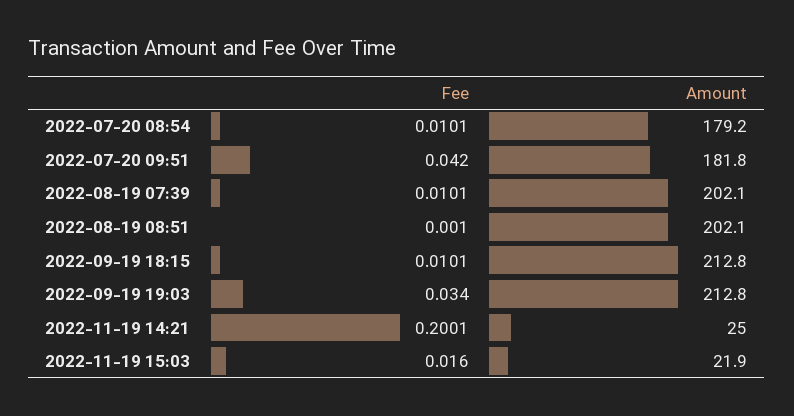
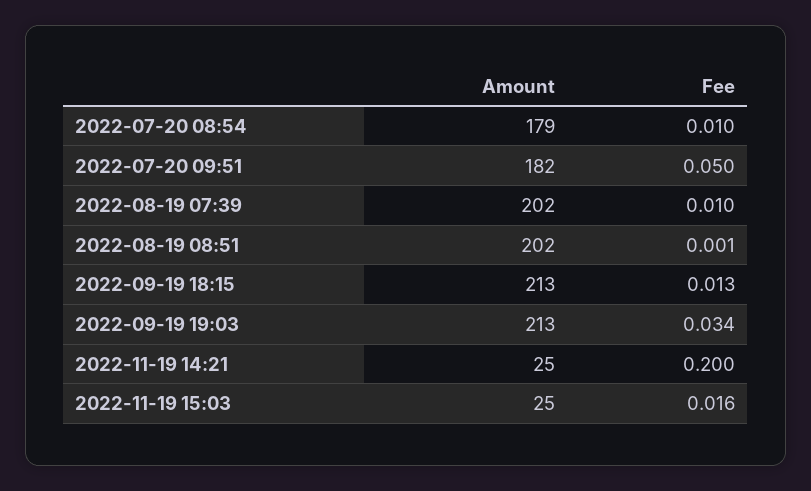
Fee, 2022-07-20 09:51: 0.042 -> 0.05
Fee, 2022-09-19 18:15: 0.0101 -> 0.013
Amount, 2022-11-19 15:03: 21.9 -> 25

